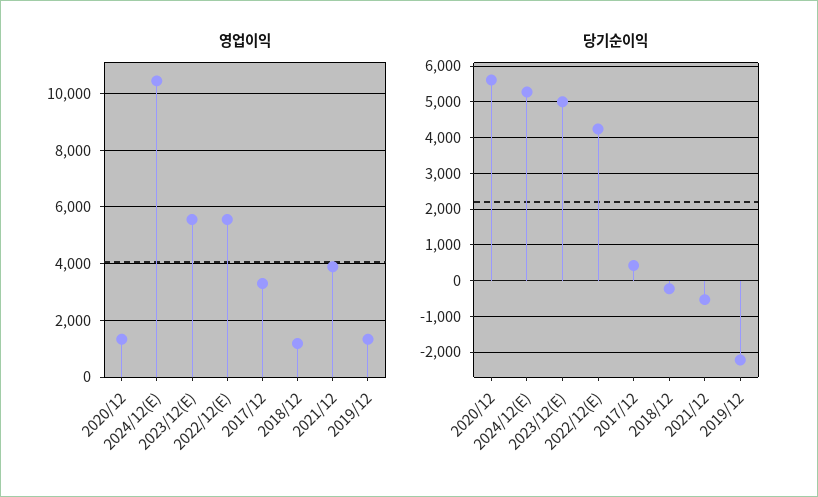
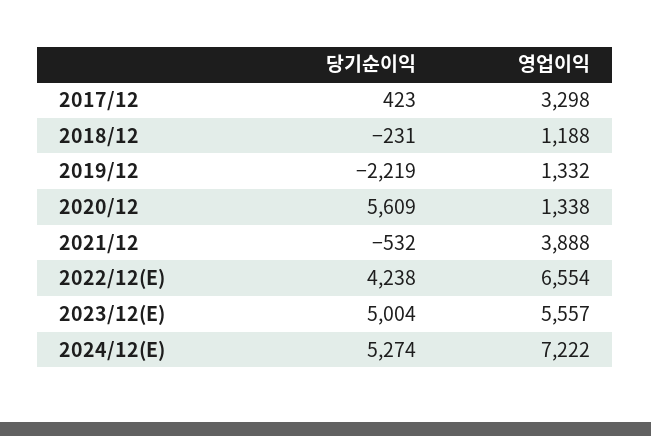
영업이익, 2024/12(E): 10500 -> 7222
영업이익, 2022/12(E): 5500 -> 6554

